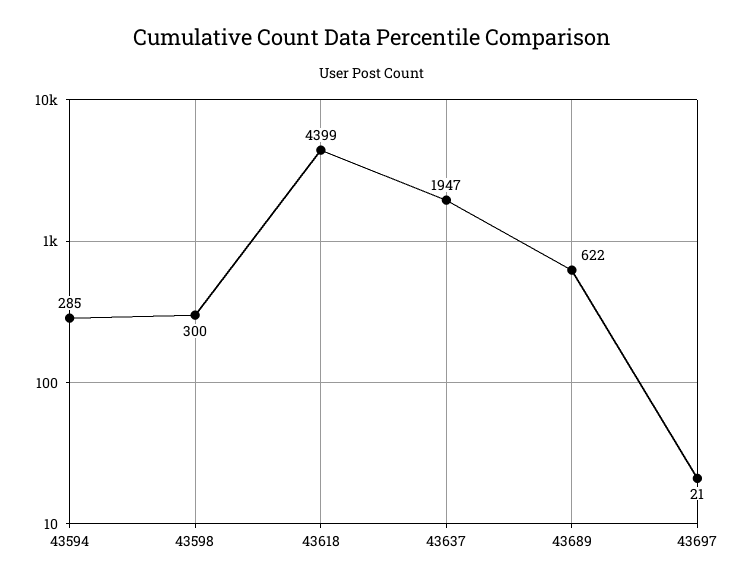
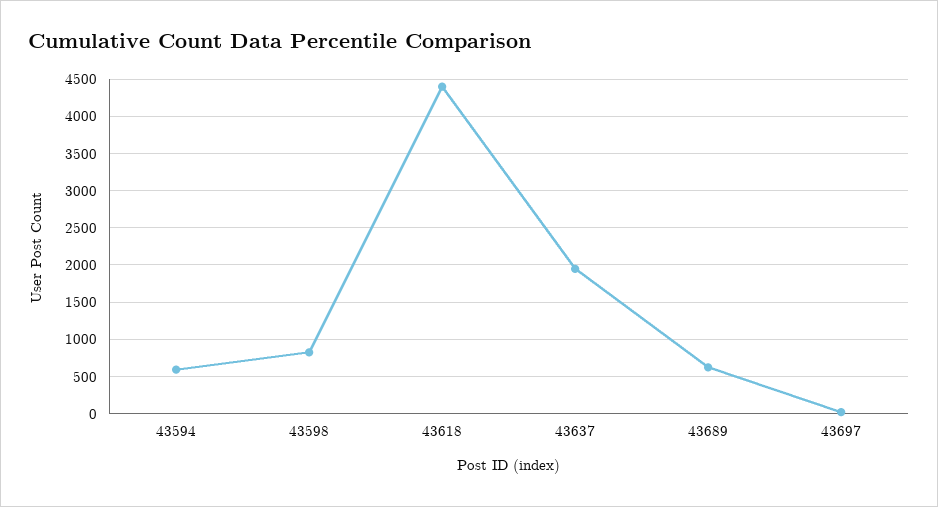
43594: 285 -> 600
43598: 300 -> 800

